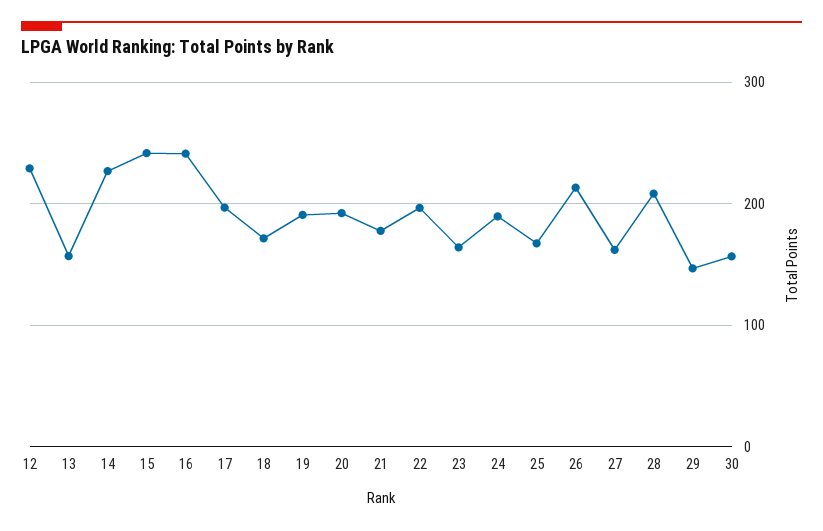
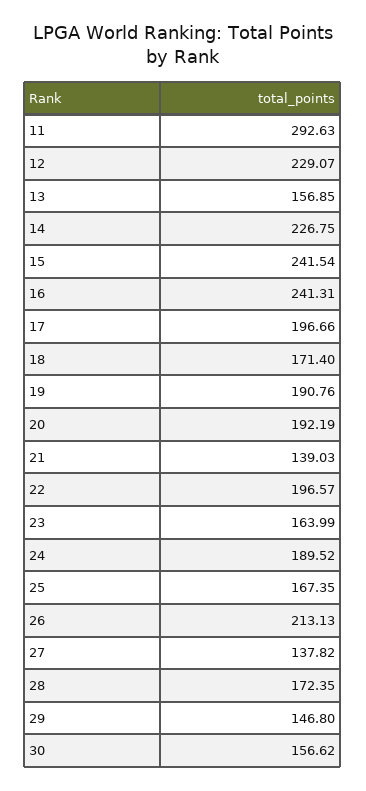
21: 180 -> 139.03
27: 160 -> 137.82
28: 210 -> 172.35
11: none -> 292.63

